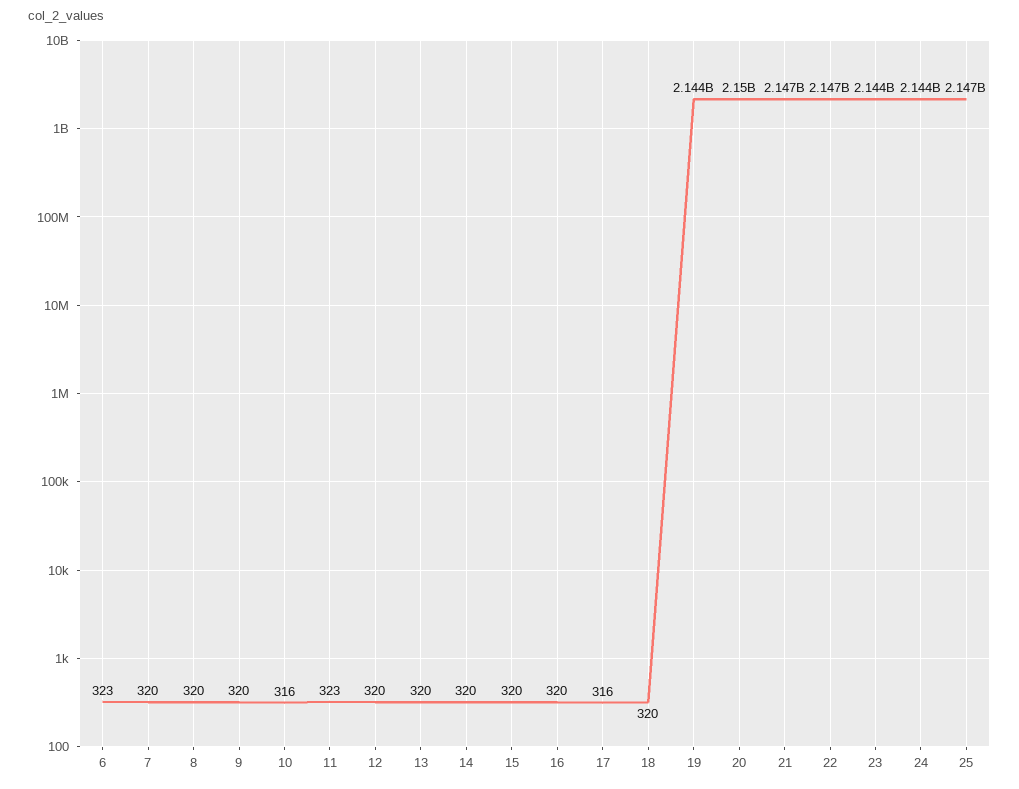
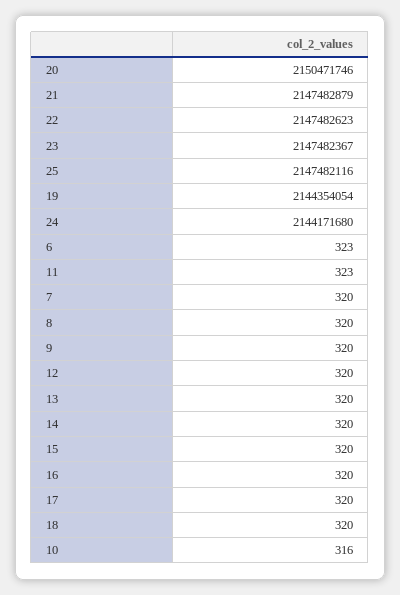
17: 316 -> 320
23: 2144000000 -> 2147482367

